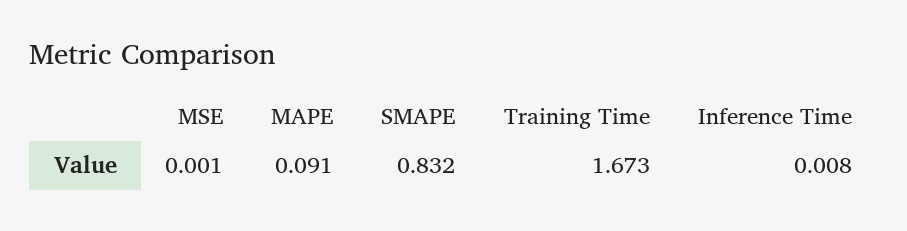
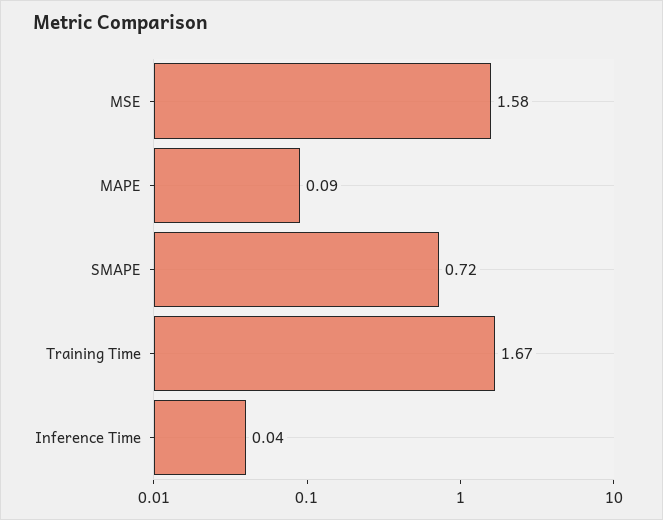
MSE: 0.001 -> 1.58
SMAPE: 0.832 -> 0.72
Inference Time: 0.008 -> 0.04

